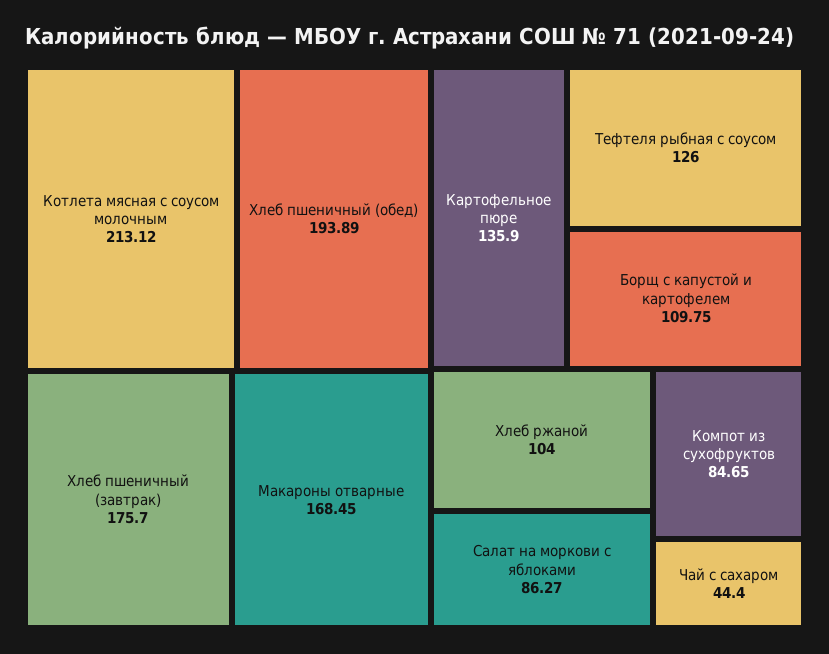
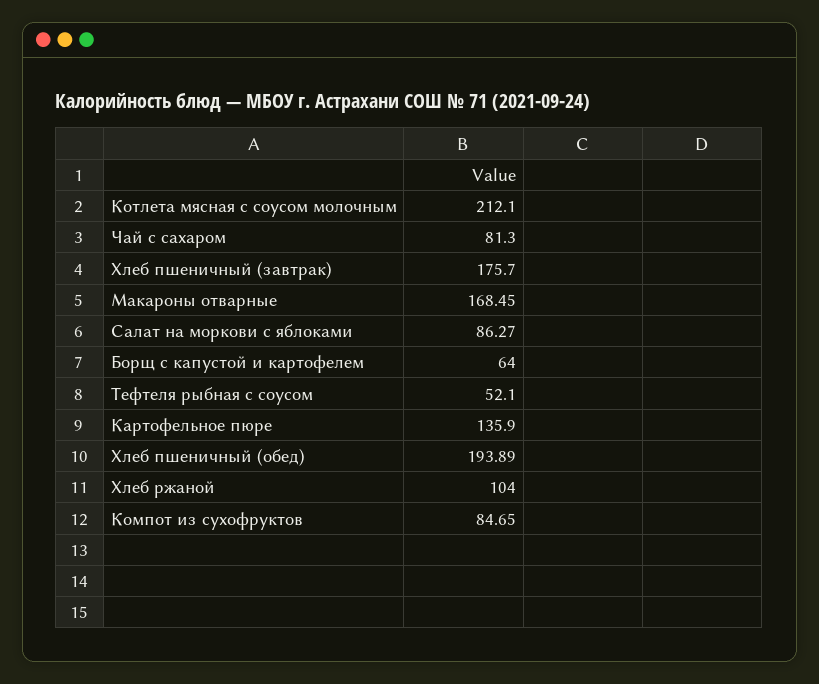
Котлета мясная с соусом молочным: 213.12 -> 212.1
Тефтеля рыбная с соусом: 126 -> 52.1
Борщ с капустой и картофелем: 109.75 -> 64
Чай с сахаром: 44.4 -> 81.3

